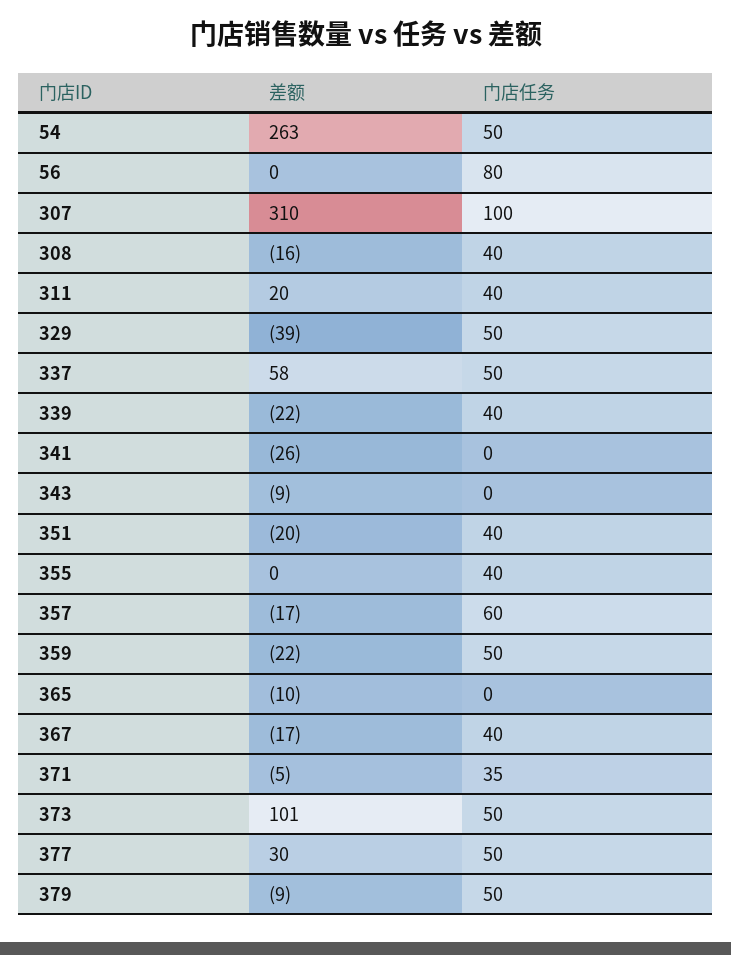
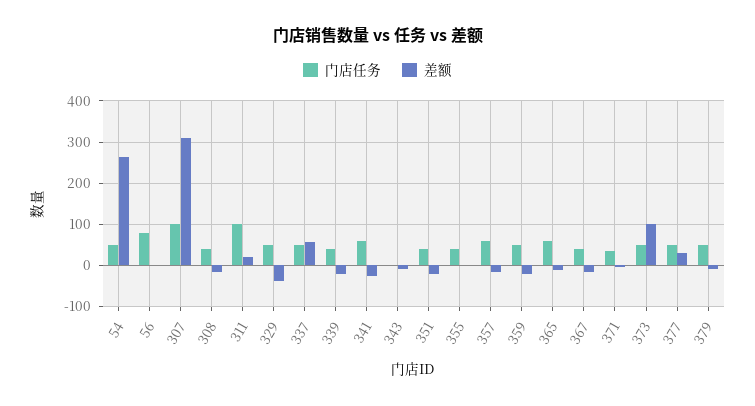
门店任务, 311: 40 -> 100
门店任务, 341: 0 -> 60
门店任务, 365: 0 -> 60

